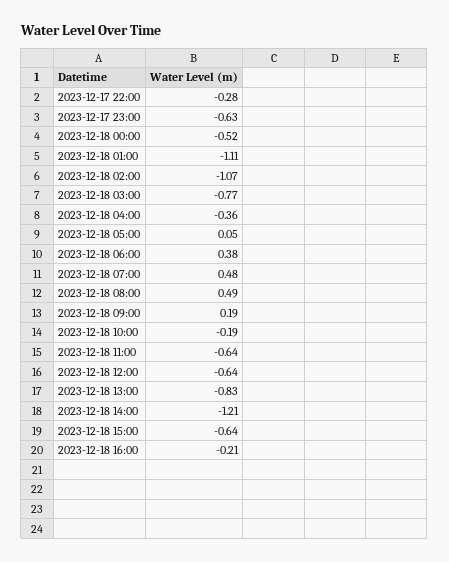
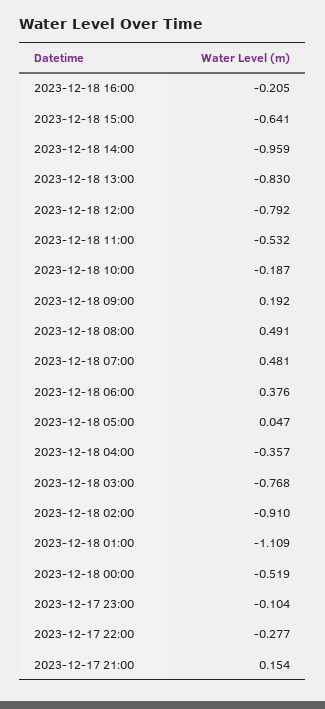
2023-12-17 23:00: -0.63 -> -0.104
2023-12-18 02:00: -1.07 -> -0.91
2023-12-18 11:00: -0.64 -> -0.532
2023-12-18 12:00: -0.64 -> -0.792
2023-12-18 14:00: -1.21 -> -0.959
2023-12-17 21:00: none -> 0.154

